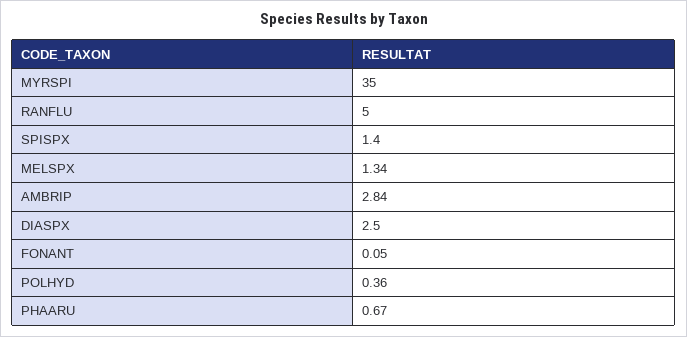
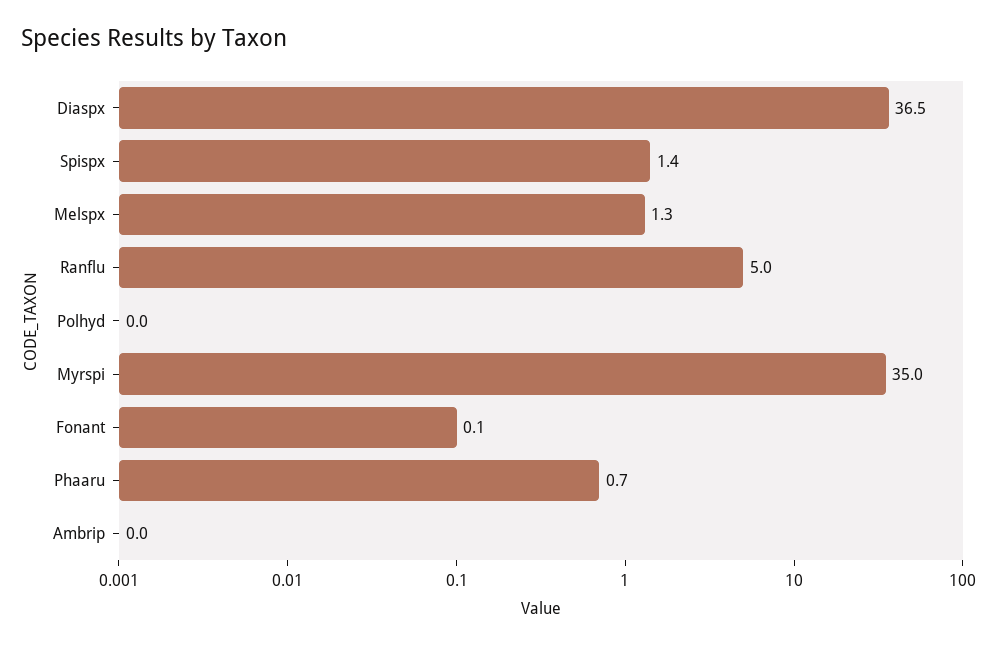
AMBRIP: 2.84 -> 0
DIASPX: 2.5 -> 36.5
POLHYD: 0.36 -> 0

